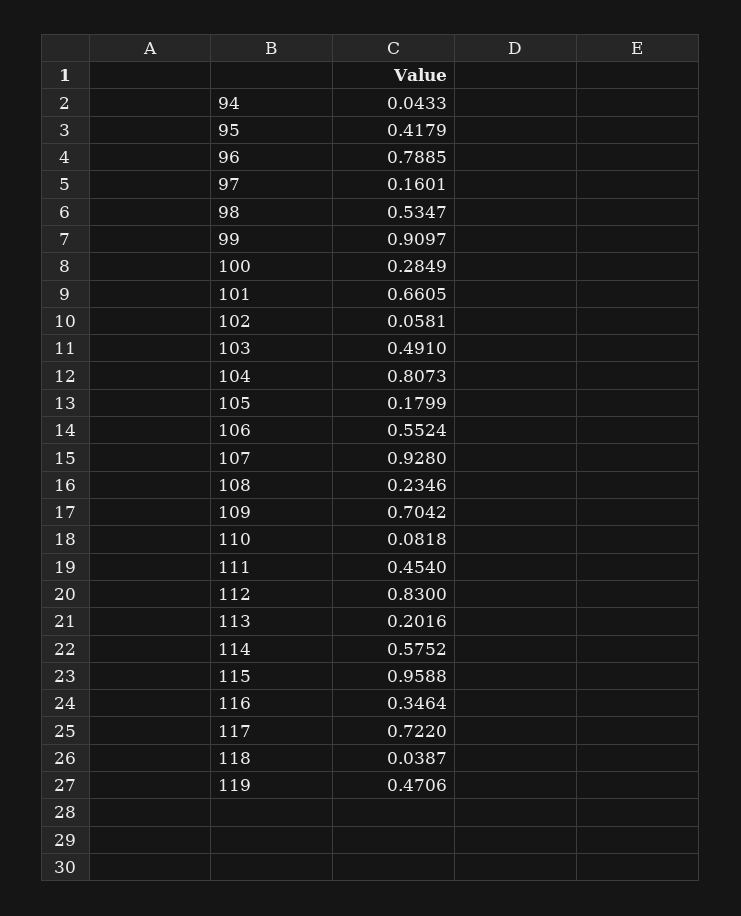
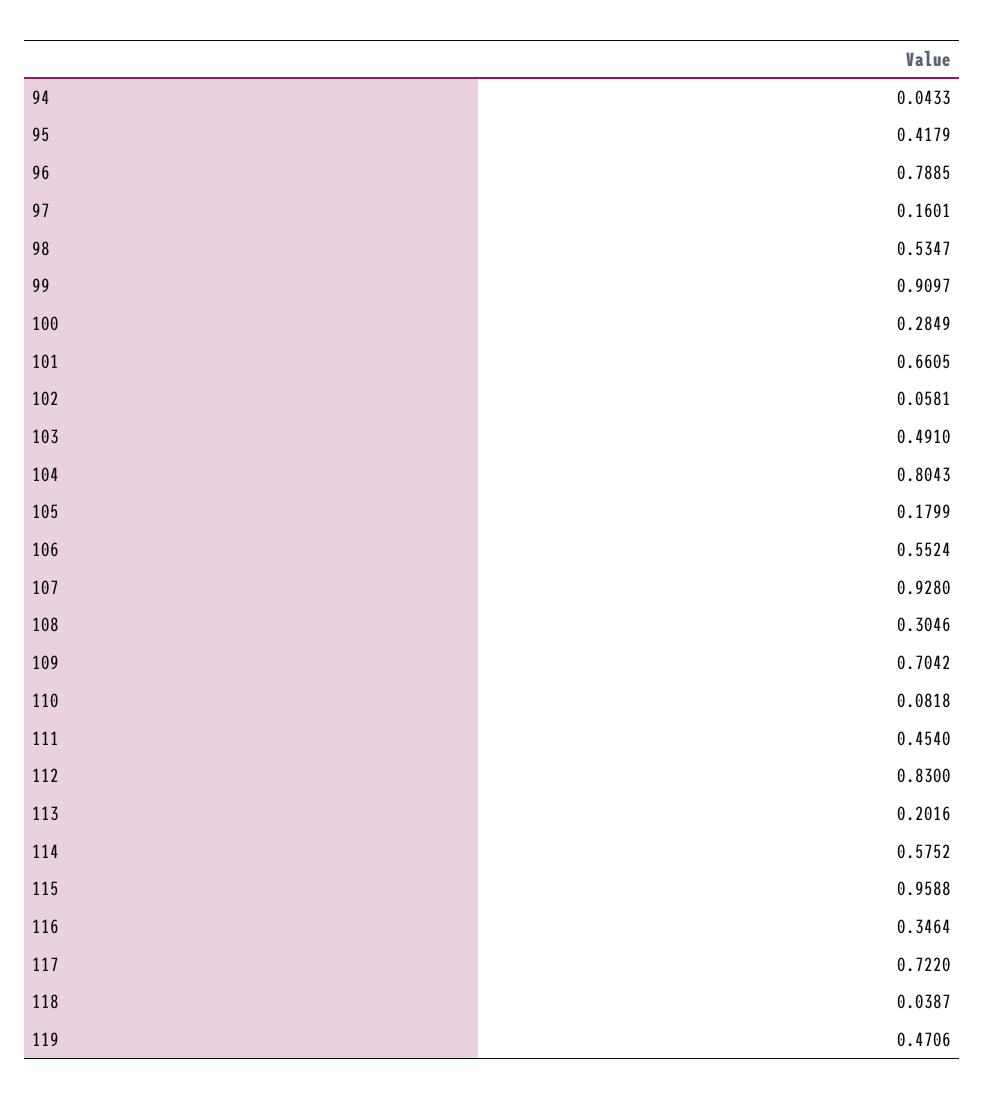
104: 0.8073 -> 0.8043
108: 0.2346 -> 0.3046

